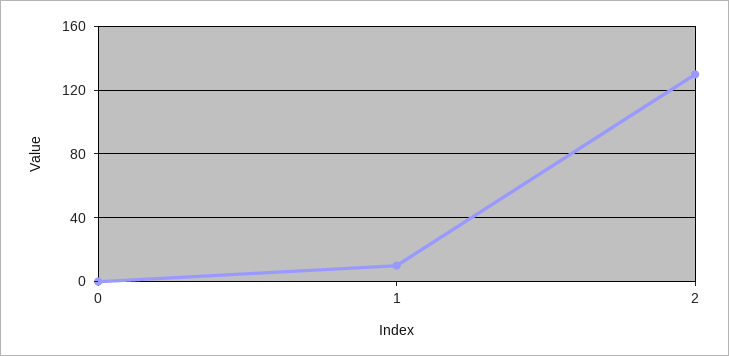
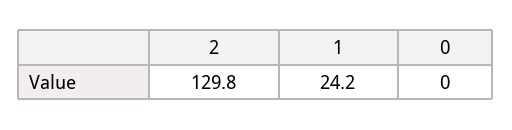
1: 10 -> 24.2

